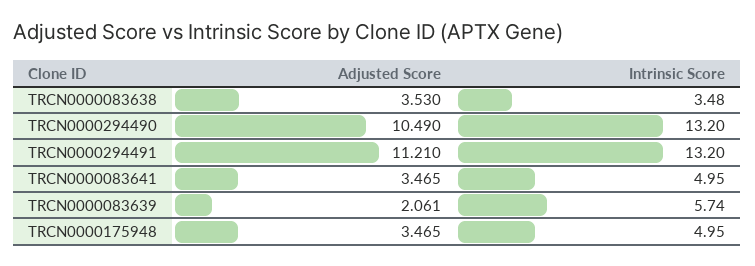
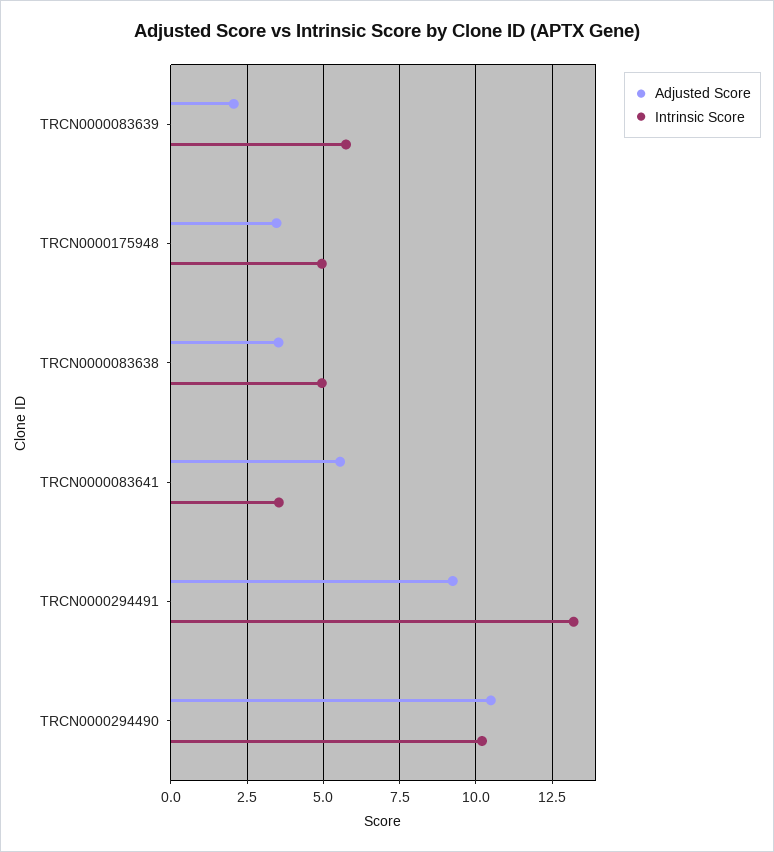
Intrinsic Score, TRCN0000083638: 3.48 -> 5
Intrinsic Score, TRCN0000294490: 13.2 -> 10.25
Adjusted Score, TRCN0000294491: 11.21 -> 9.25
Adjusted Score, TRCN0000083641: 3.465 -> 5.5
Intrinsic Score, TRCN0000083641: 4.95 -> 3.5

